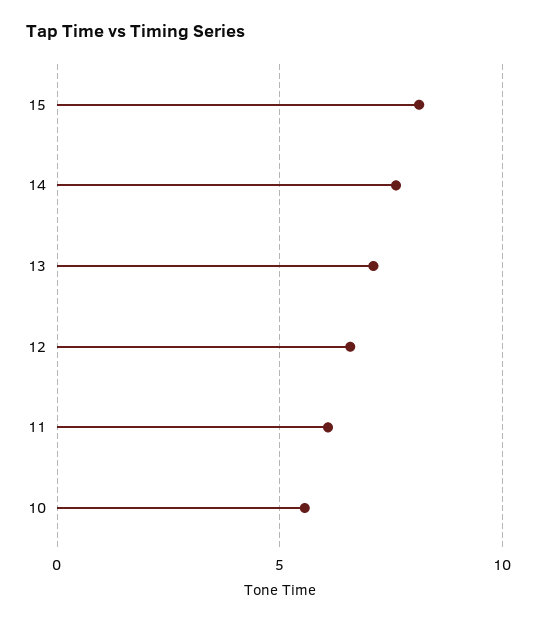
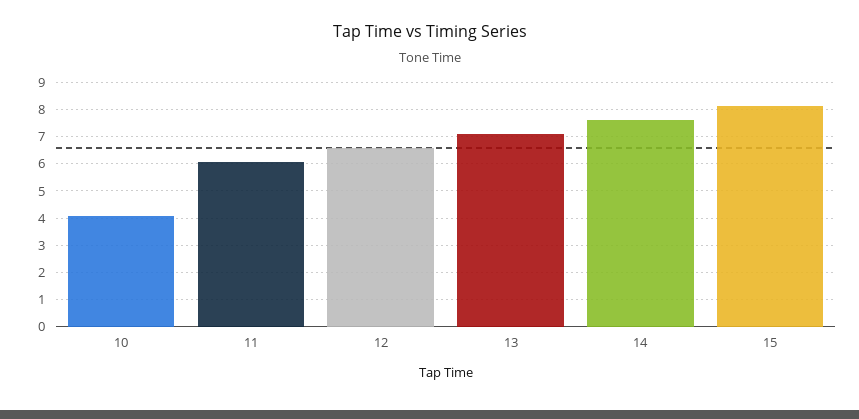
10: 5.5 -> 4

